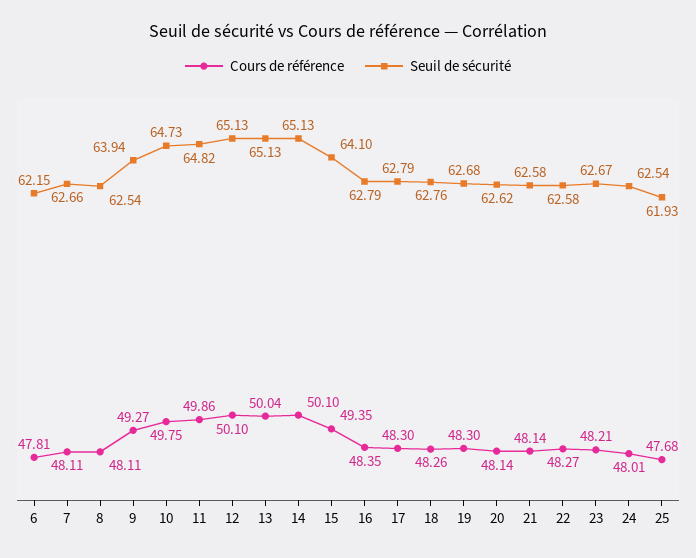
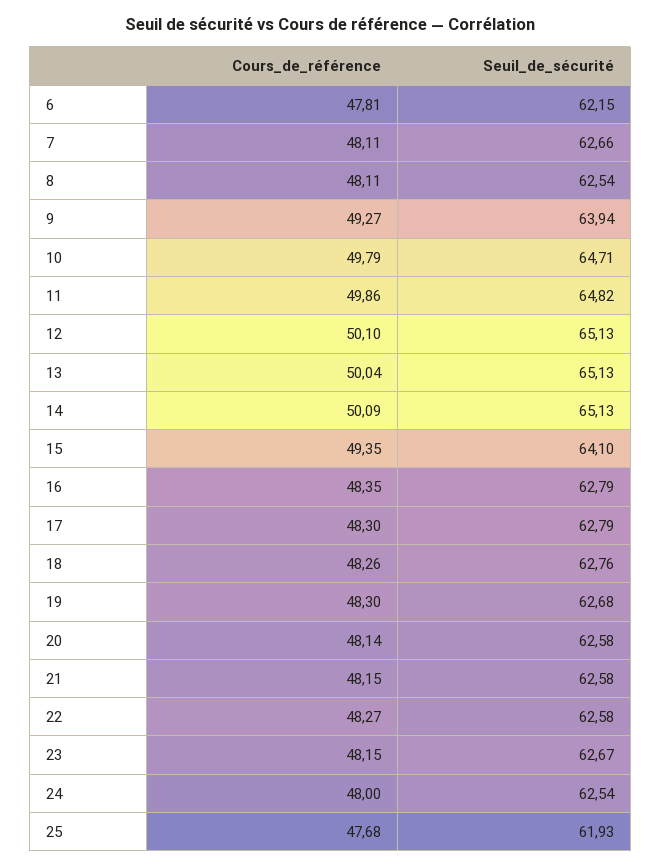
Cours de référence, 10: 49.75 -> 49.79
Seuil de sécurité, 10: 64.73 -> 64.71
Cours de référence, 14: 50.1 -> 50.09
Seuil de sécurité, 20: 62.62 -> 62.58
Cours de référence, 21: 48.14 -> 48.15
Cours de référence, 23: 48.21 -> 48.15
Cours de référence, 24: 48.01 -> 48

